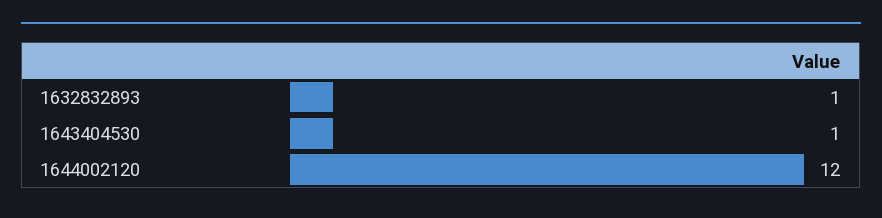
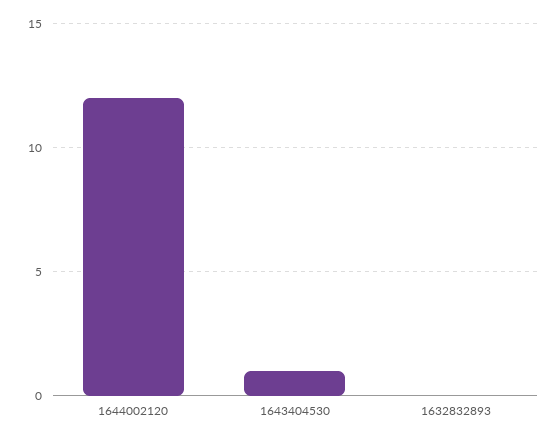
1632832893: 1 -> 0

